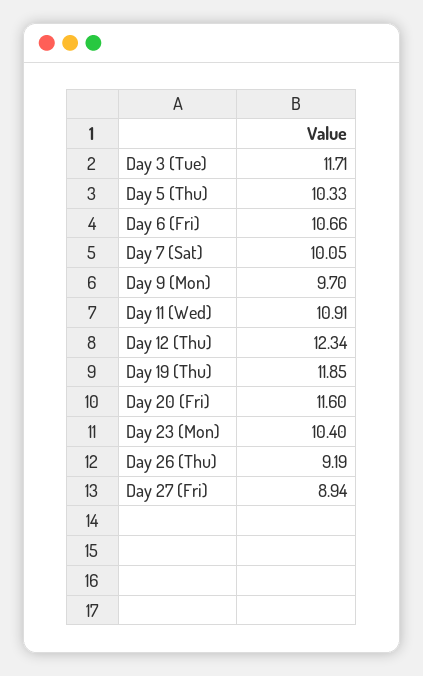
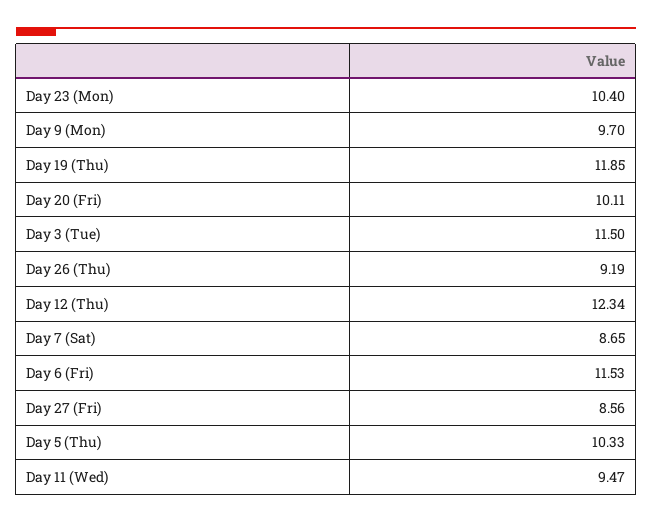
Day 3 (Tue): 11.71 -> 11.5
Day 6 (Fri): 10.66 -> 11.53
Day 7 (Sat): 10.05 -> 8.65
Day 11 (Wed): 10.91 -> 9.47
Day 20 (Fri): 11.6 -> 10.11
Day 27 (Fri): 8.94 -> 8.56

